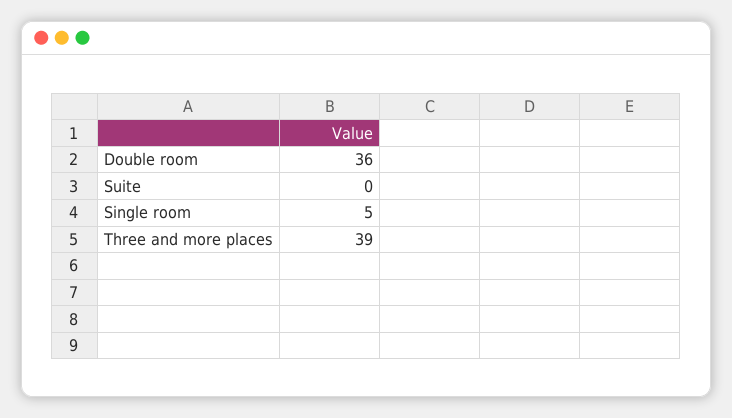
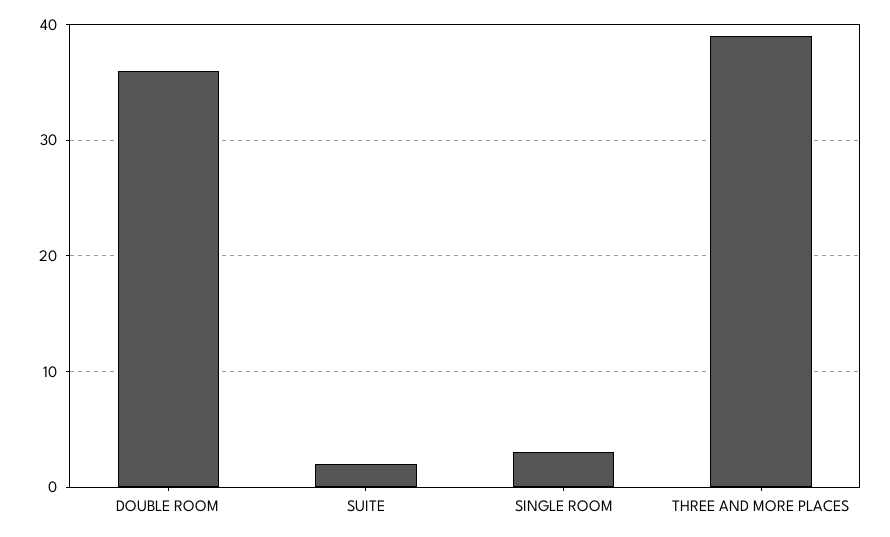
Suite: 0 -> 2
Single room: 5 -> 3

